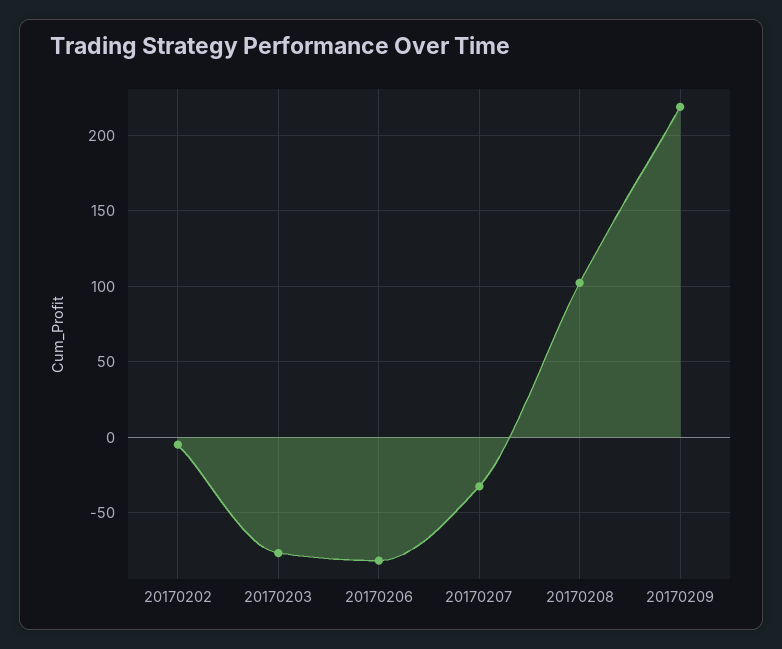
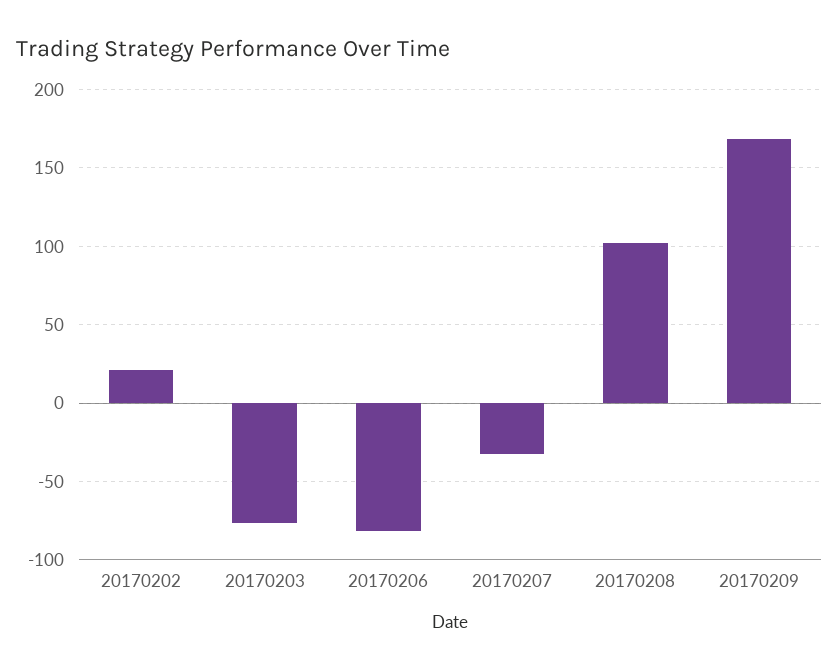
20170202: -5 -> 20
20170209: 220 -> 170

